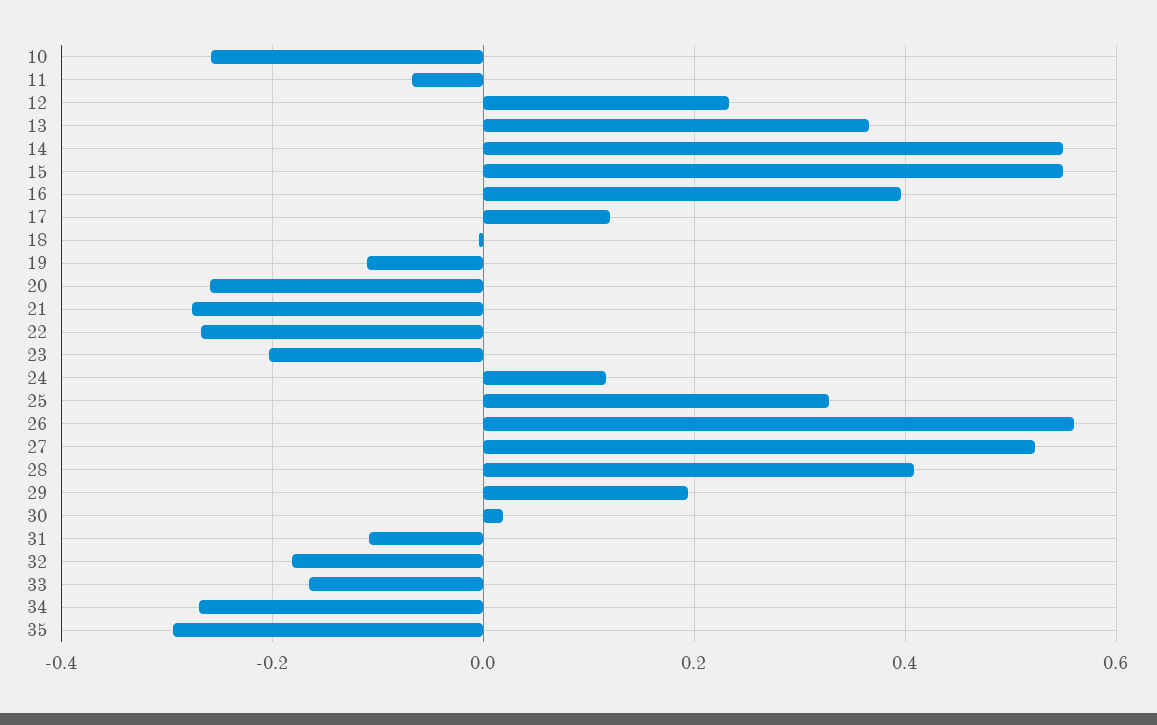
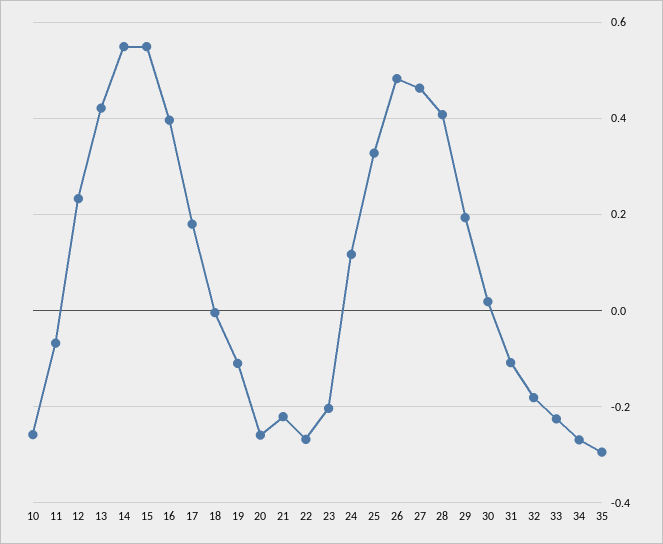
13: 0.36 -> 0.42
17: 0.12 -> 0.18
21: -0.28 -> -0.22
26: 0.56 -> 0.48
27: 0.52 -> 0.46
33: -0.16 -> -0.22

